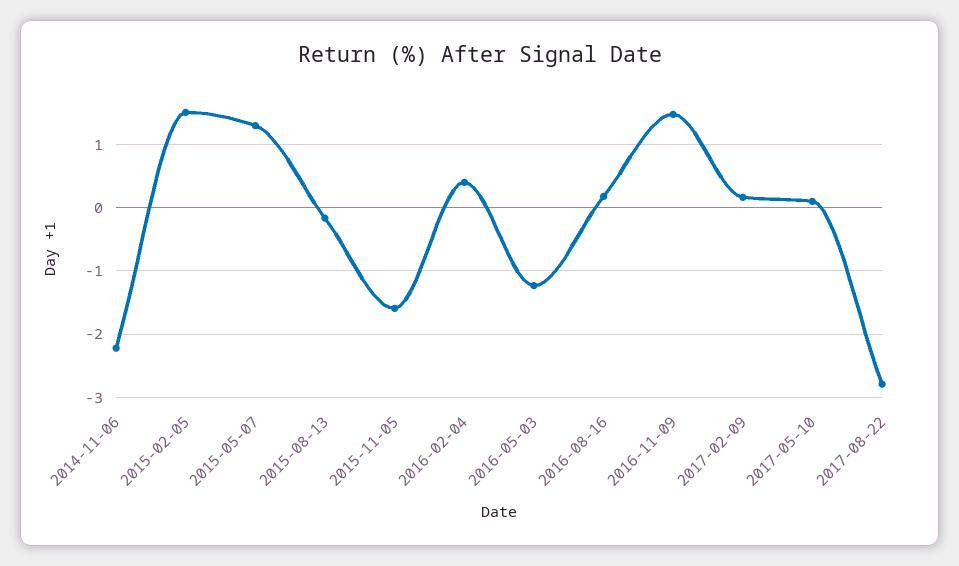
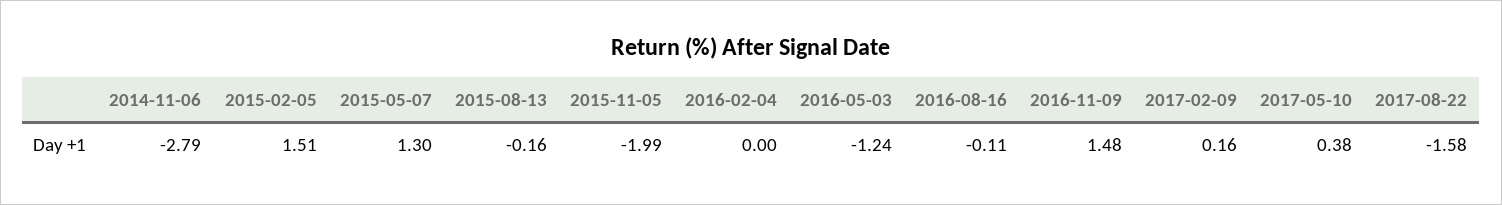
2014-11-06: -2.2 -> -2.79
2015-11-05: -1.6 -> -1.99
2016-02-04: 0.4 -> 0
2016-08-16: 0.2 -> -0.11
2017-05-10: 0.1 -> 0.38
2017-08-22: -2.8 -> -1.58

